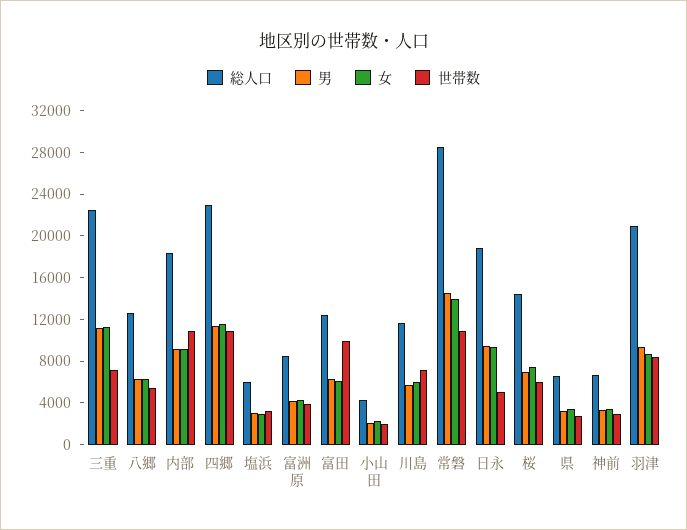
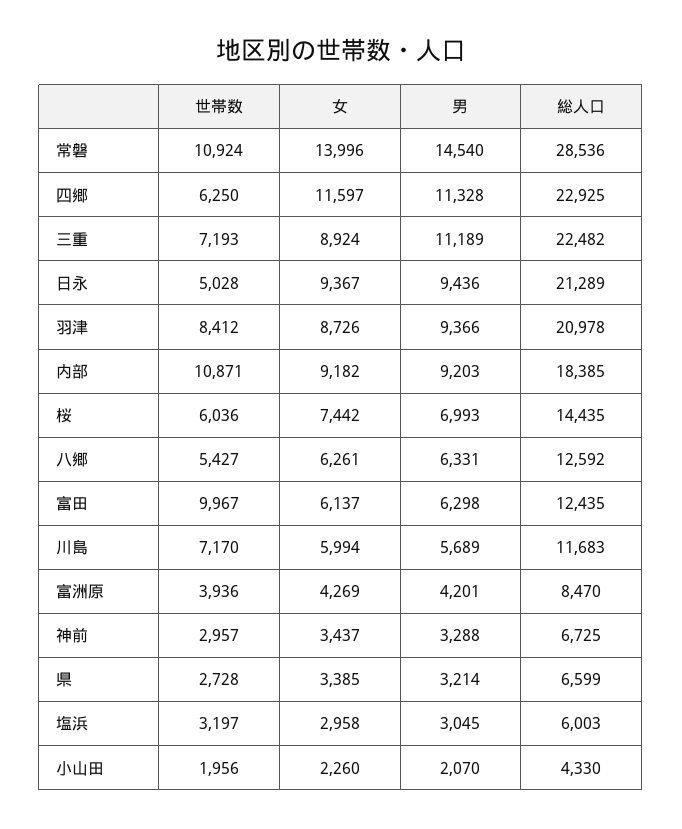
女, 三重: 11000 -> 8924
世帯数, 四郷: 11000 -> 6250
総人口, 日永: 19000 -> 21289

